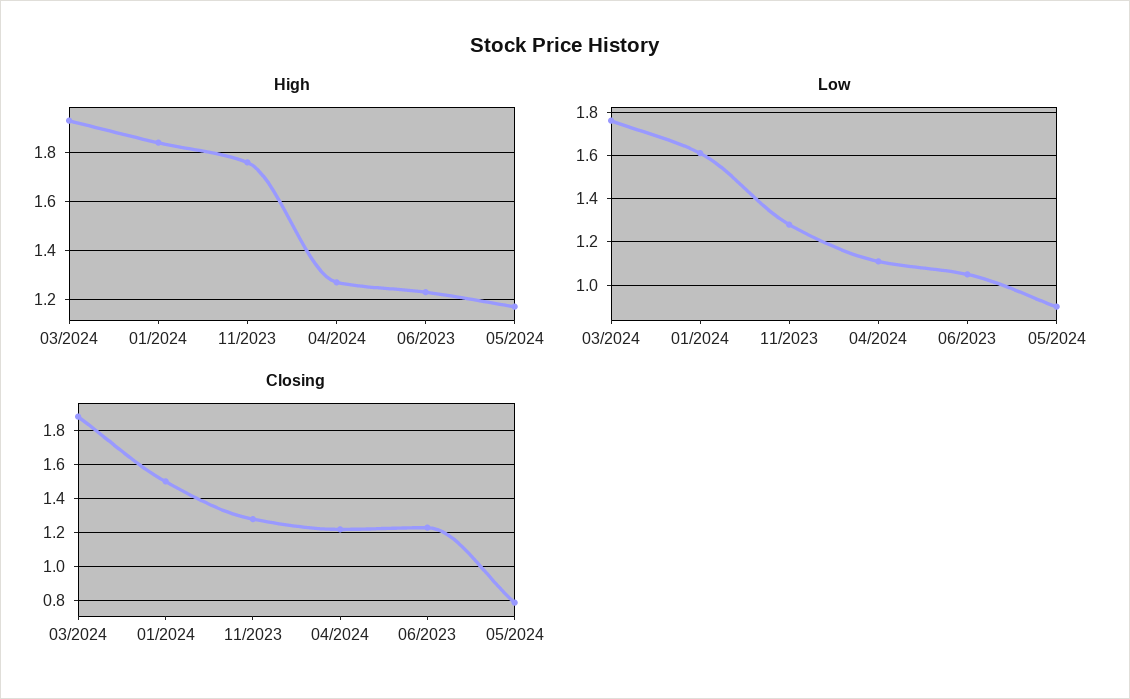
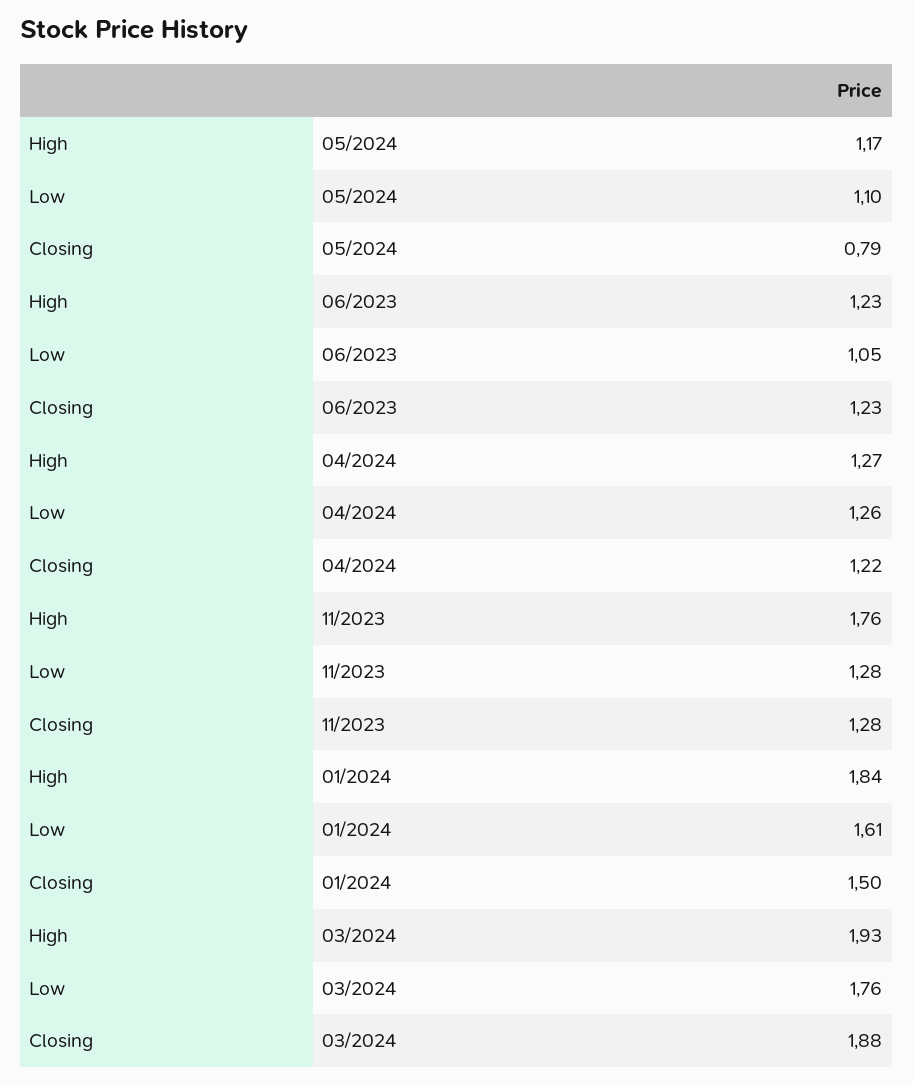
Low, 04/2024: 1.1 -> 1.26
Low, 05/2024: 0.9 -> 1.1

